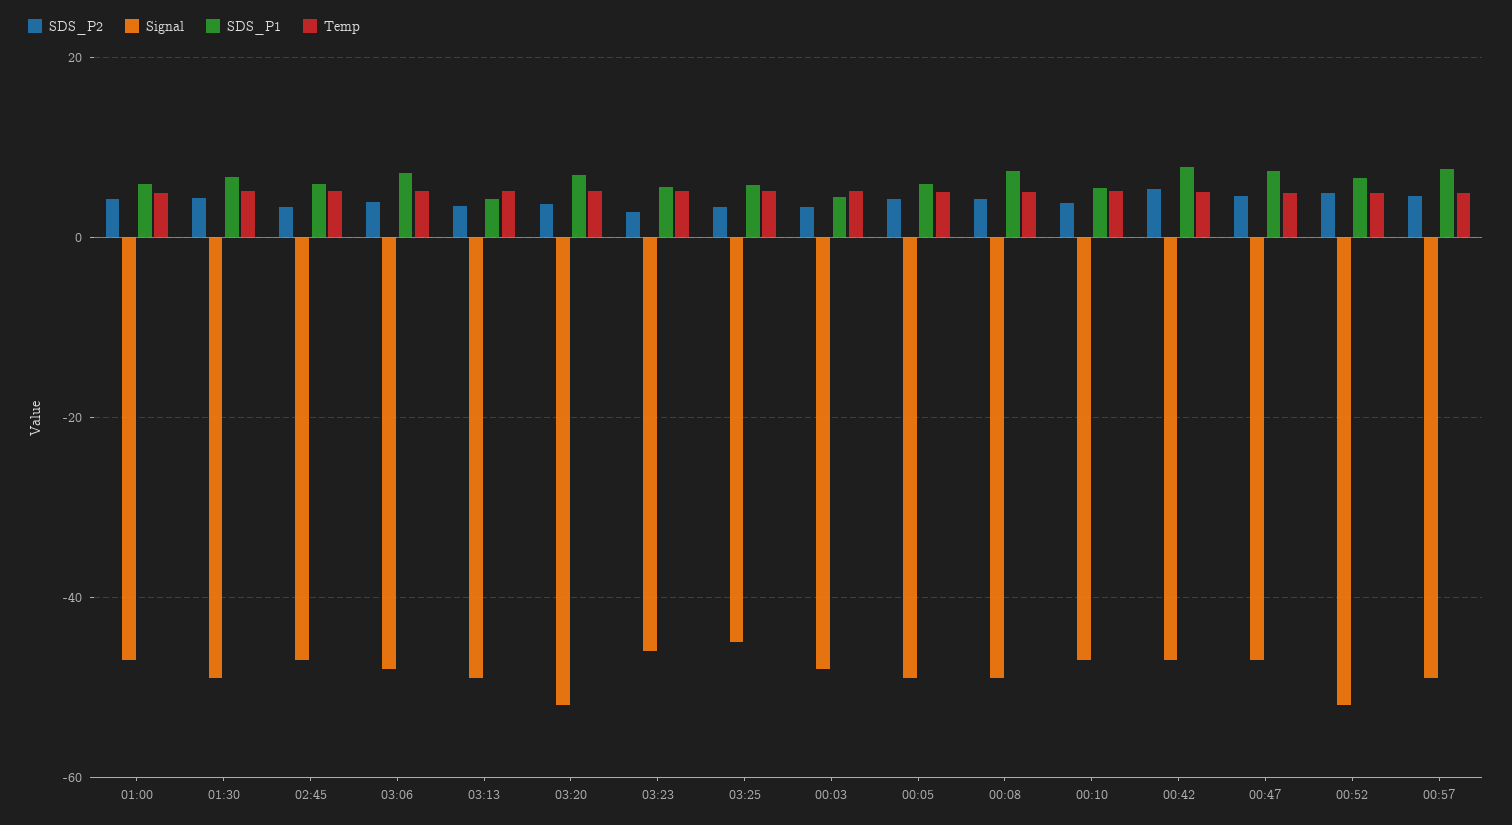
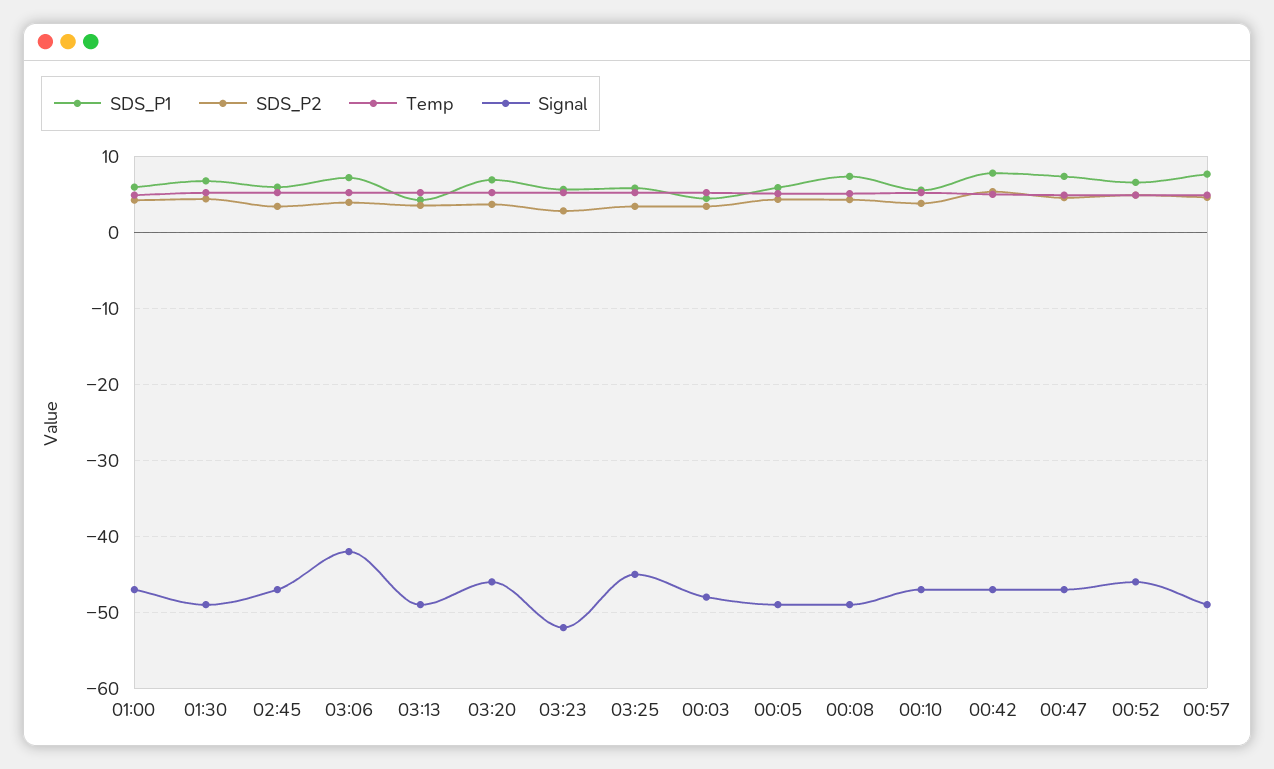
Signal, 03:06: -48 -> -42
Signal, 03:20: -52 -> -46
Signal, 03:23: -46 -> -52
Signal, 00:52: -52 -> -46

